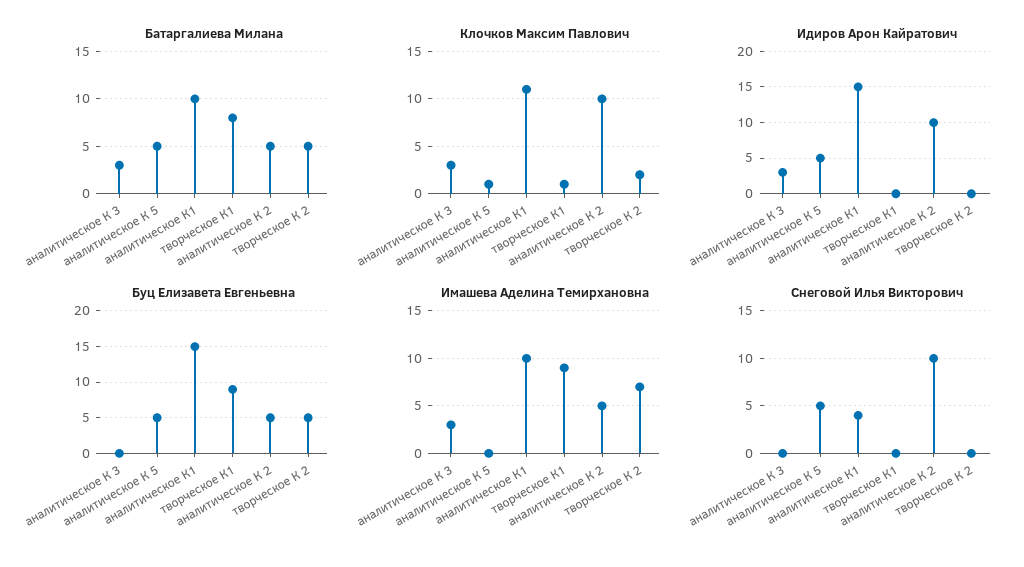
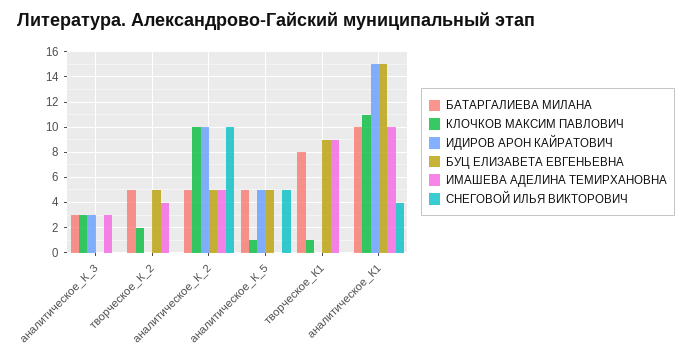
Имашева Аделина Темирхановна, творческое К 2: 7 -> 4

